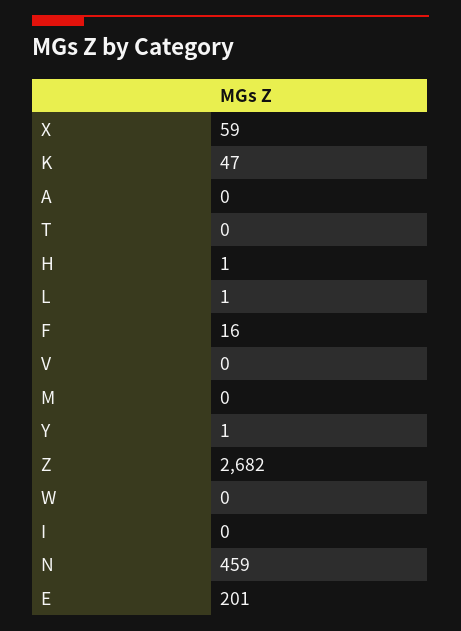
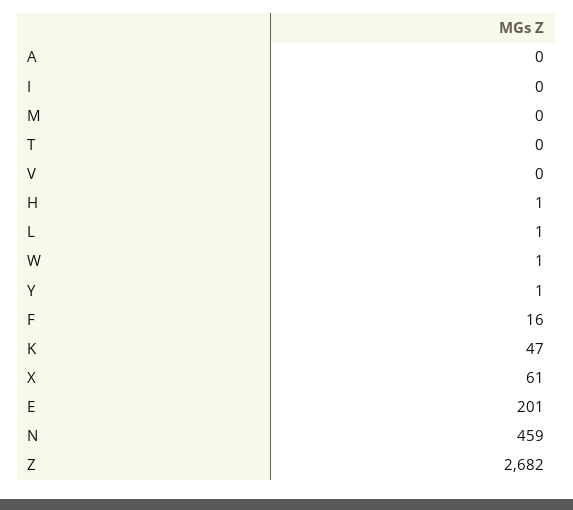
X: 59 -> 61
W: 0 -> 1

